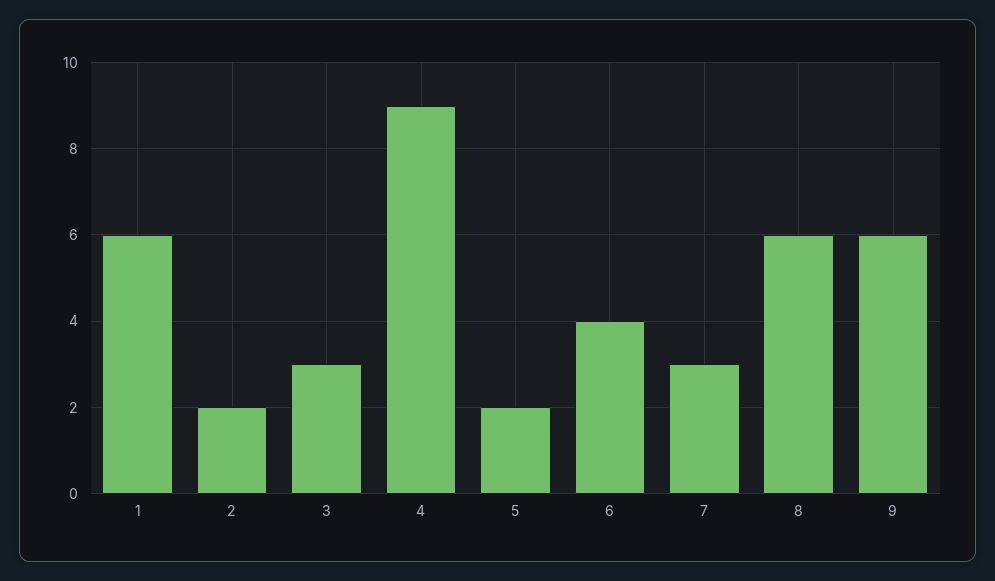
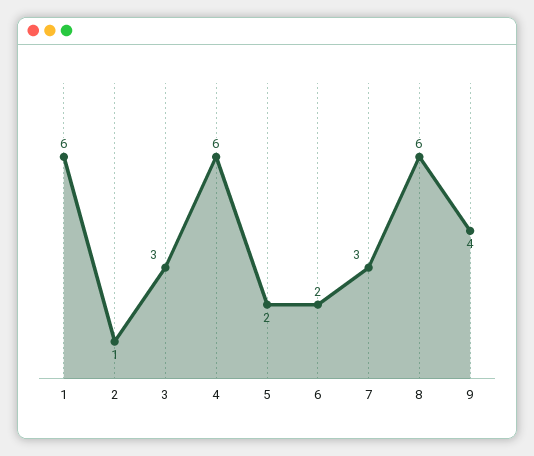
2: 2 -> 1
4: 9 -> 6
6: 4 -> 2
9: 6 -> 4

